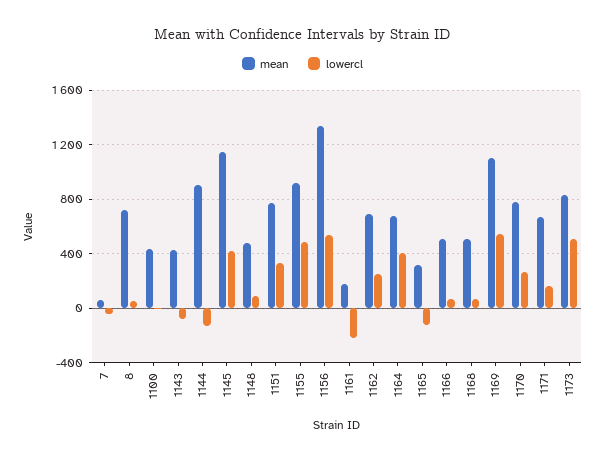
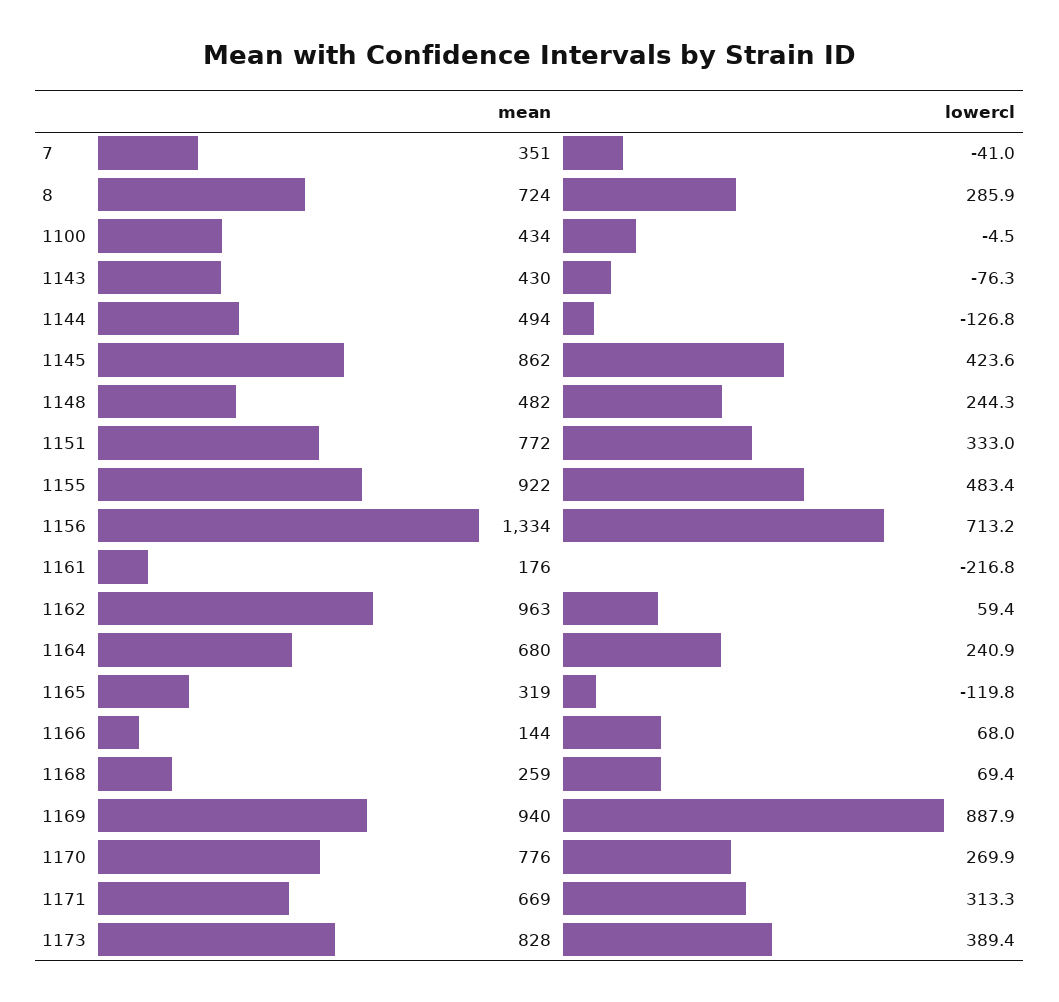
mean, 7: 50 -> 351
lowercl, 8: 50 -> 285.9
mean, 1144: 900 -> 494
mean, 1145: 1150 -> 862
lowercl, 1148: 100 -> 244.3
lowercl, 1156: 550 -> 713.2
mean, 1162: 700 -> 963
lowercl, 1162: 250 -> 59.4
lowercl, 1164: 400 -> 240.9
mean, 1166: 500 -> 144
mean, 1168: 500 -> 259
mean, 1169: 1100 -> 940
lowercl, 1169: 550 -> 887.9
lowercl, 1171: 150 -> 313.3
lowercl, 1173: 500 -> 389.4

